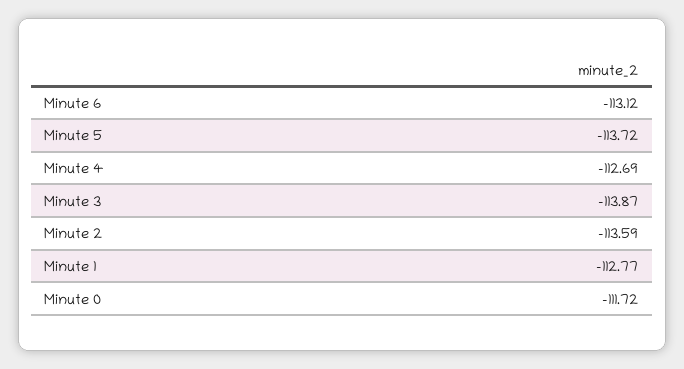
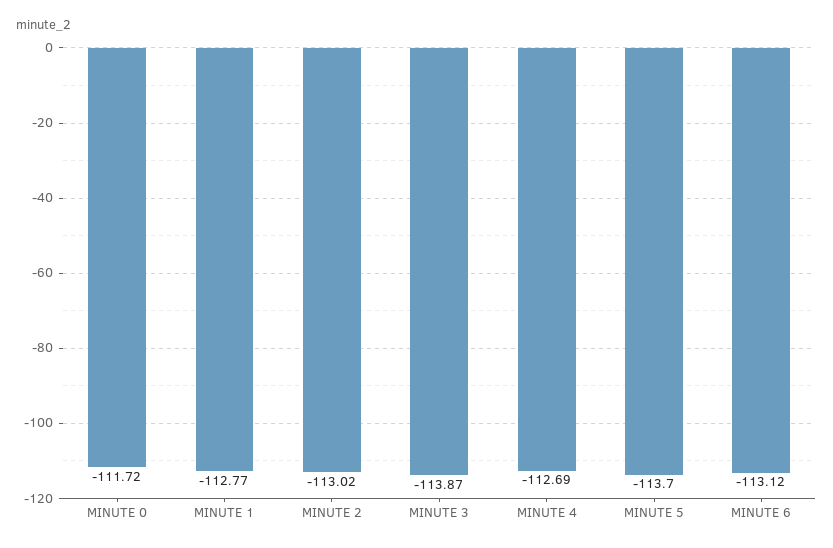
Minute 5: -113.72 -> -113.7
Minute 2: -113.59 -> -113.02

